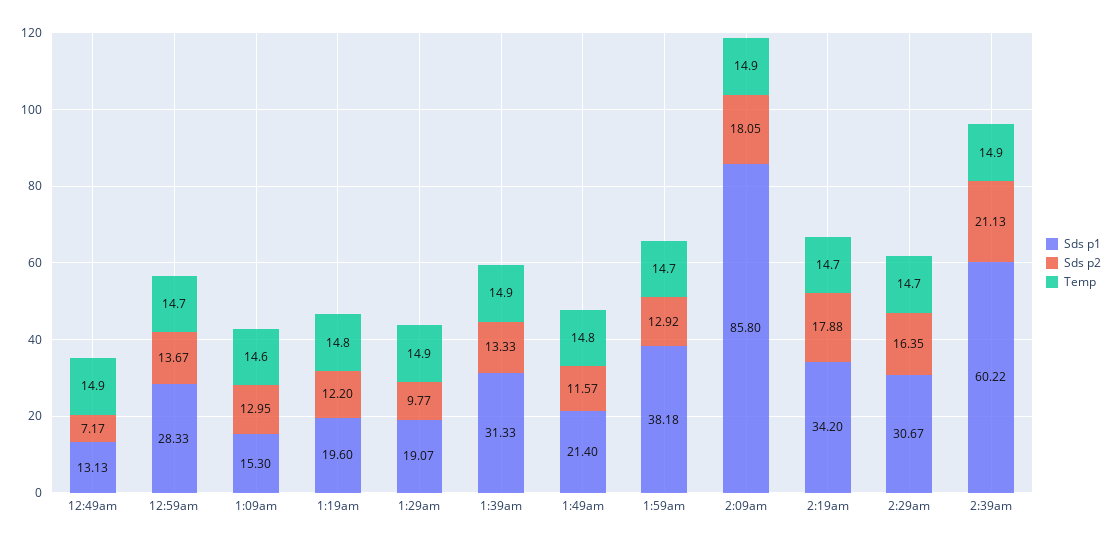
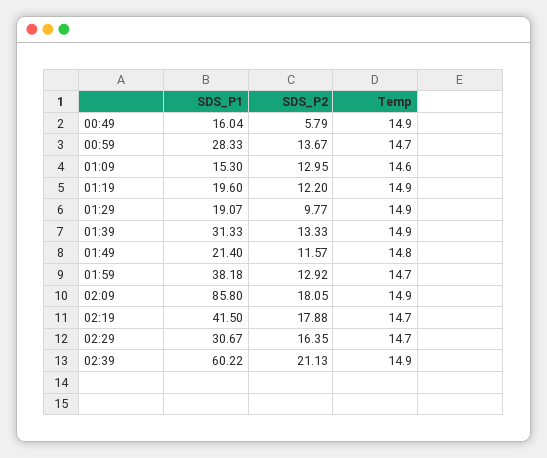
Sds p1, 12:49am: 13.13 -> 16.04
Sds p2, 12:49am: 7.17 -> 5.79
Temp, 1:19am: 14.8 -> 14.9
Sds p1, 2:19am: 34.2 -> 41.5

